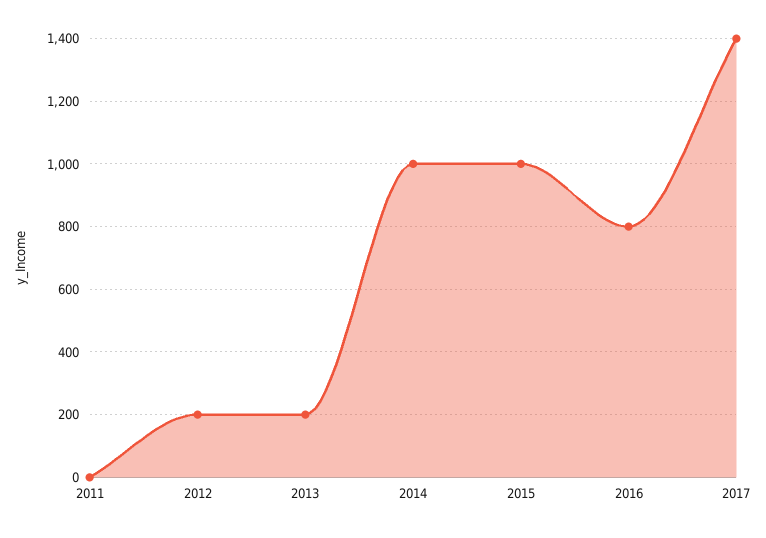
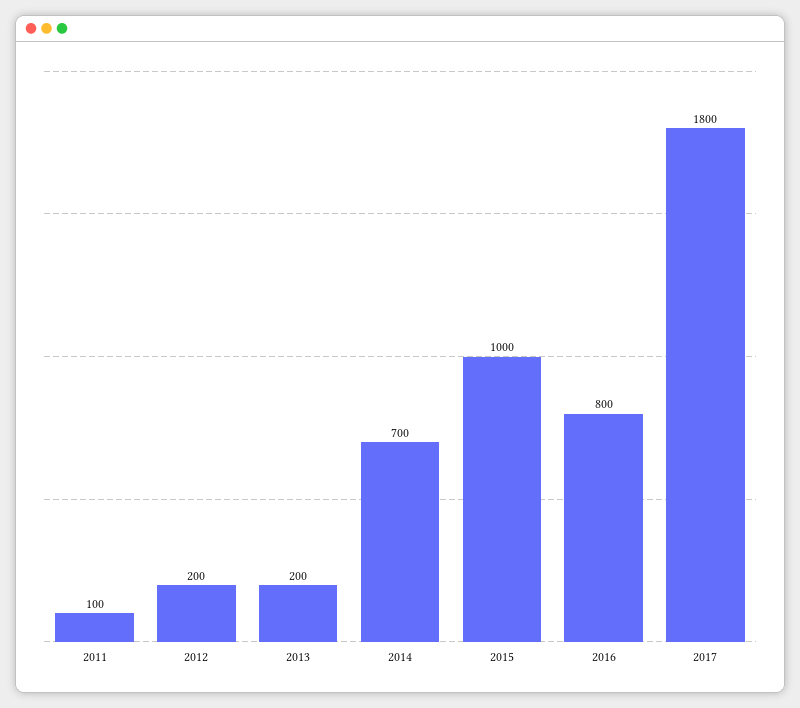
2011: 0 -> 100
2014: 1000 -> 700
2017: 1400 -> 1800

